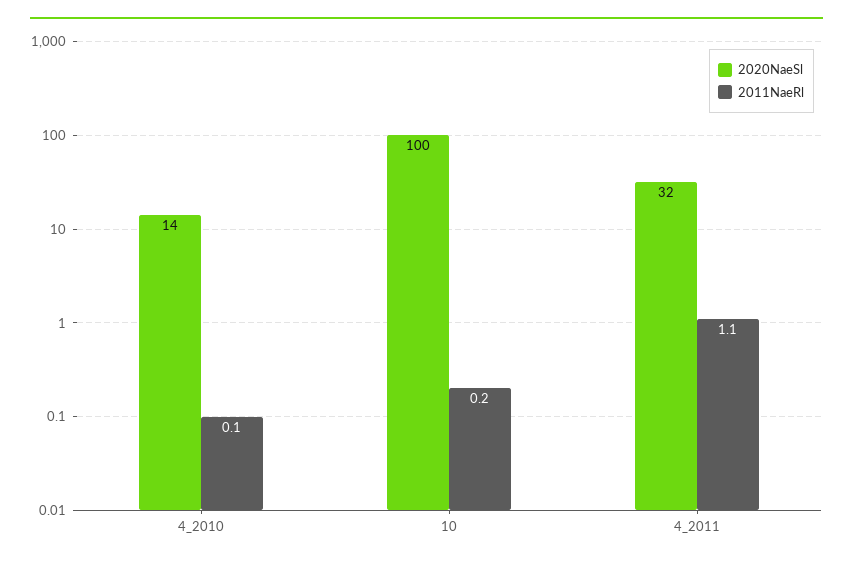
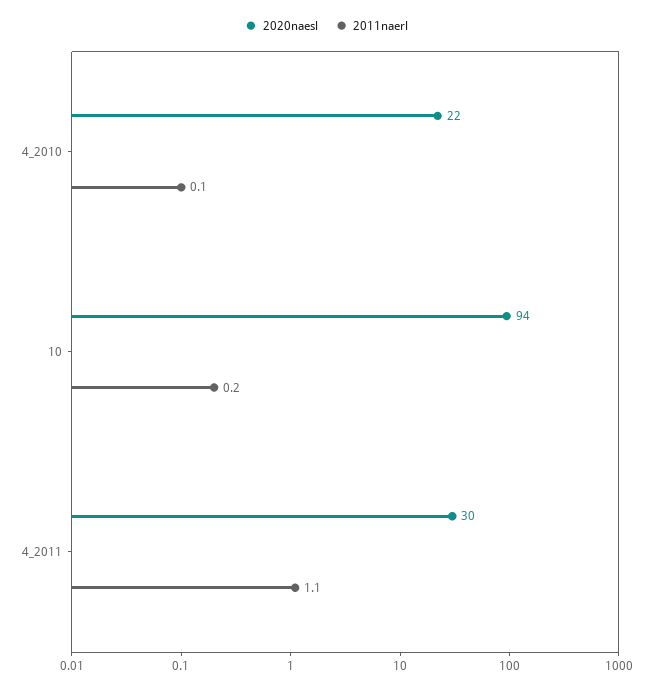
2020NaeSl, 4_2010: 14 -> 22
2020NaeSl, 10: 100 -> 94
2020NaeSl, 4_2011: 32 -> 30

